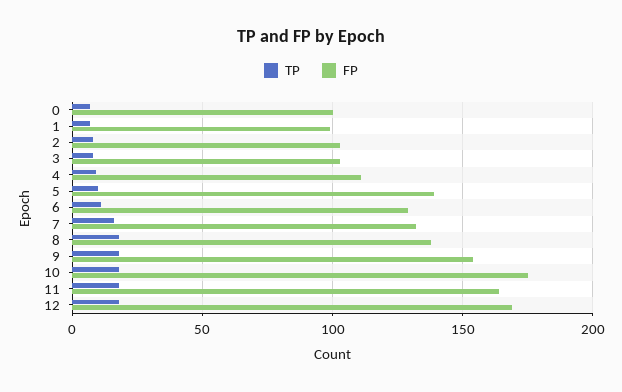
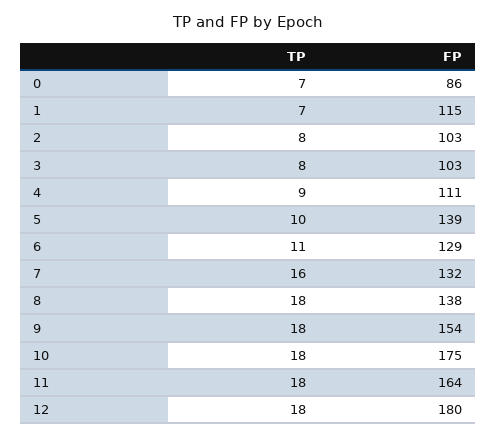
FP, 0: 100 -> 86
FP, 1: 100 -> 115
FP, 12: 170 -> 180

